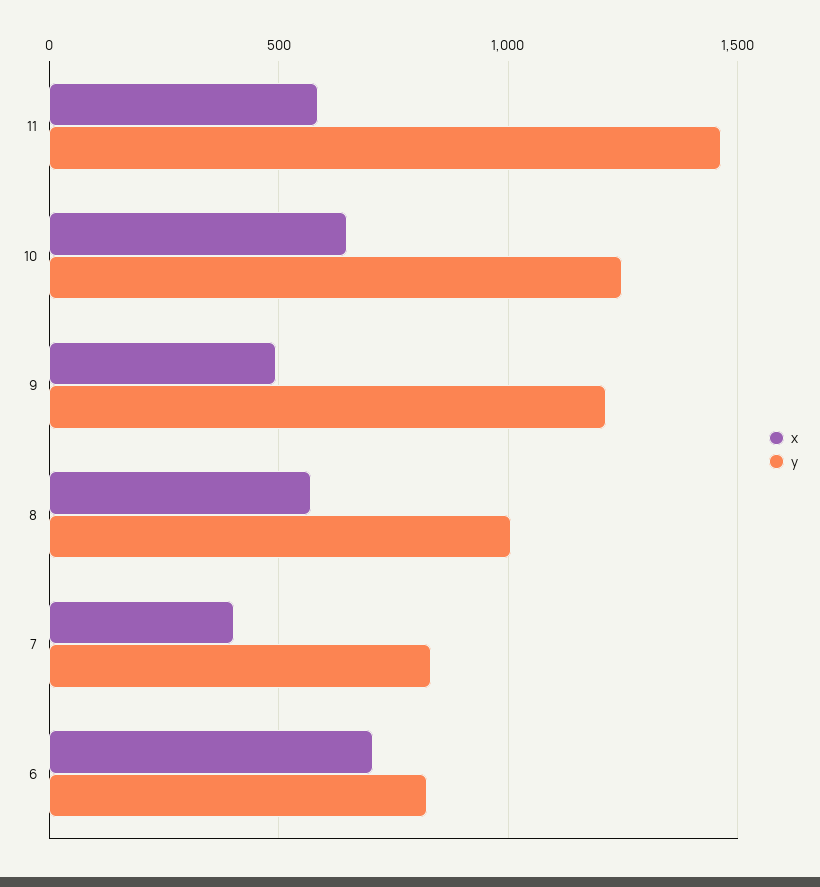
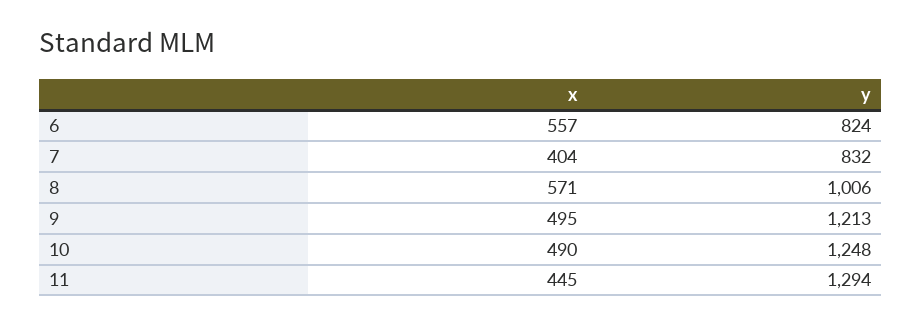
x, 11: 600 -> 445
y, 11: 1450 -> 1294
x, 10: 650 -> 490
x, 6: 700 -> 557

